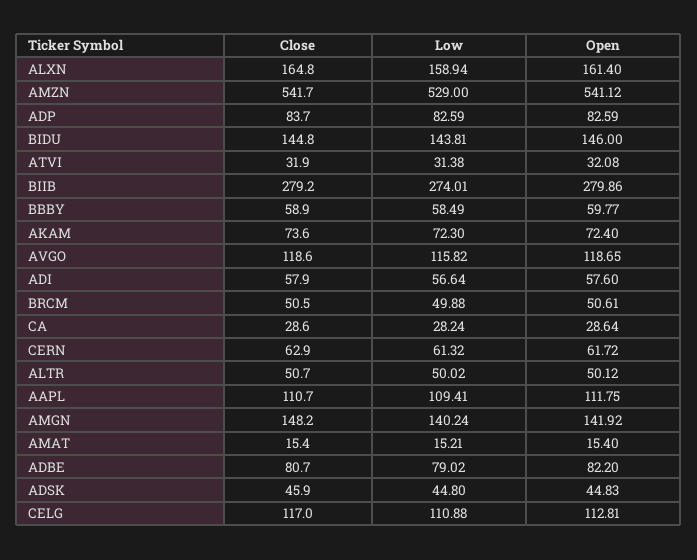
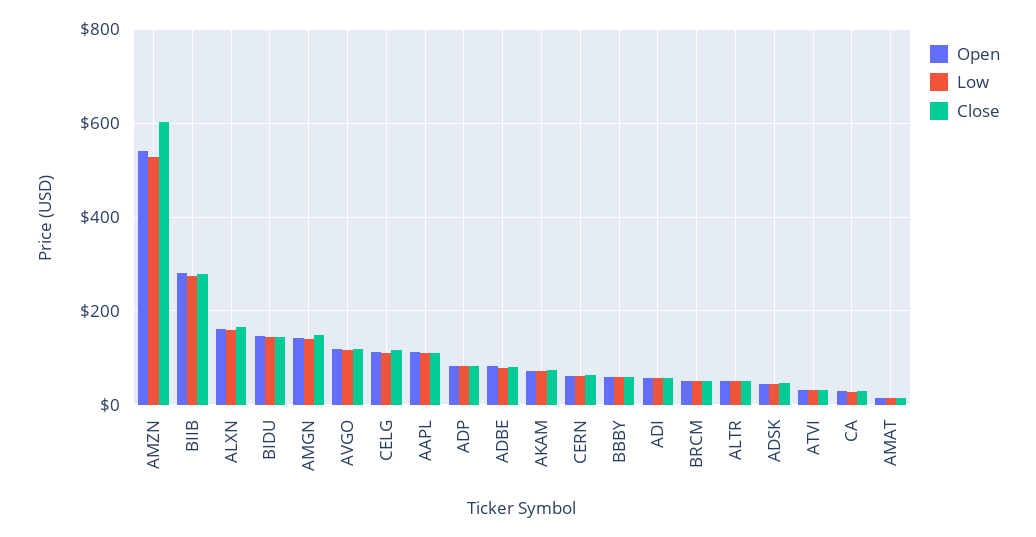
Close, AMZN: 541.7 -> 600

